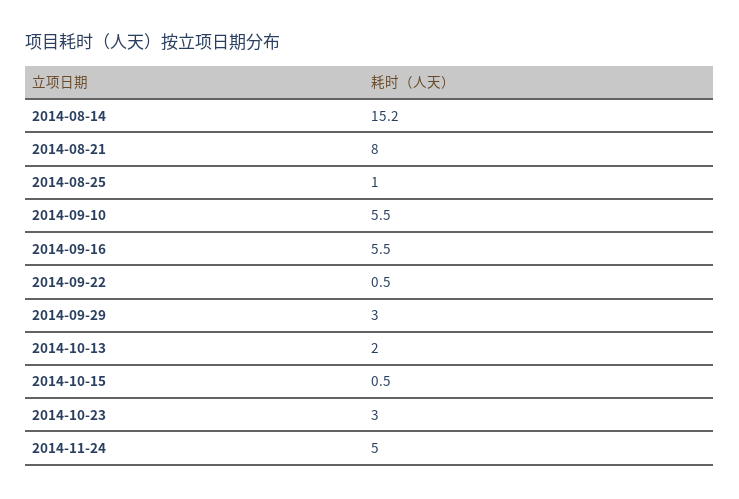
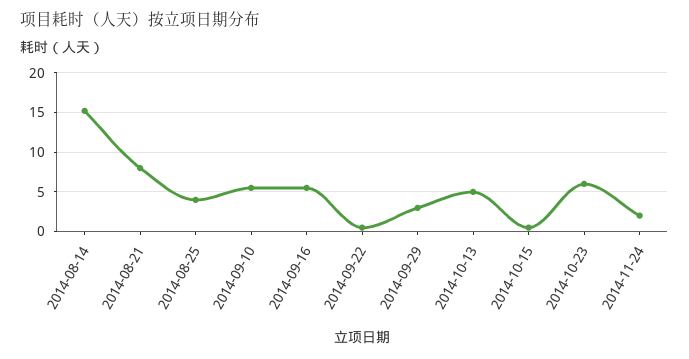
2014-08-25: 1 -> 4
2014-10-13: 2 -> 5
2014-10-23: 3 -> 6
2014-11-24: 5 -> 2

